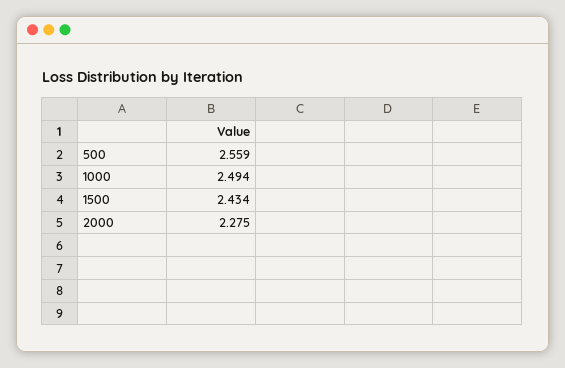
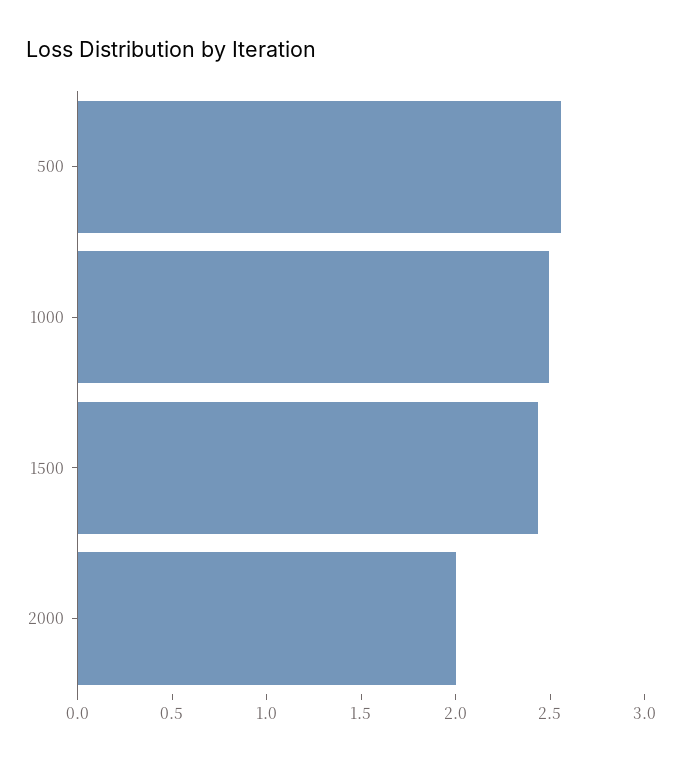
2000: 2.275 -> 2

